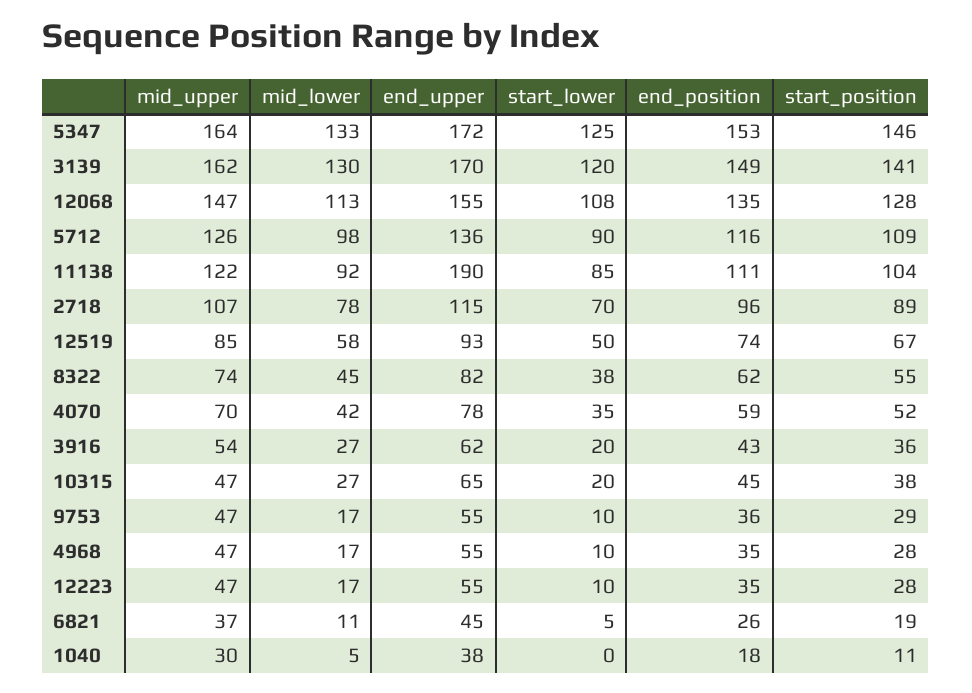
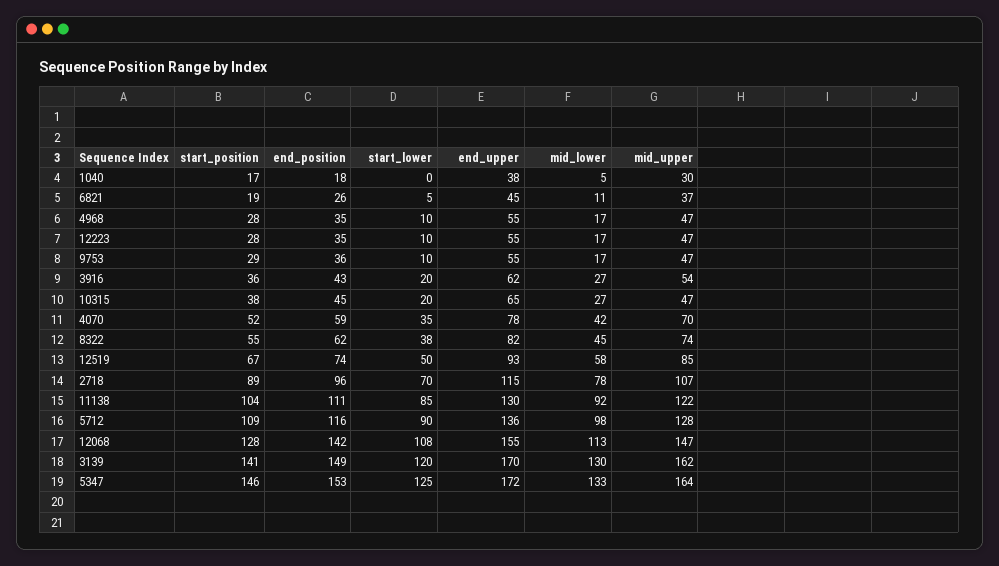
end_position, 12068: 135 -> 142
mid_upper, 5712: 126 -> 128
end_upper, 11138: 190 -> 130
start_position, 1040: 11 -> 17

